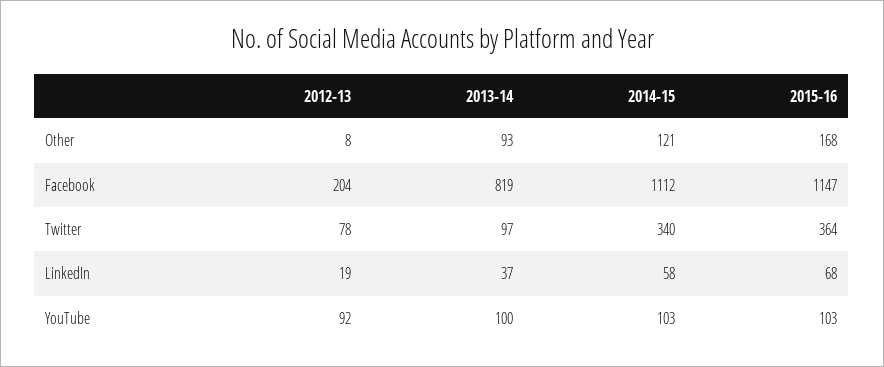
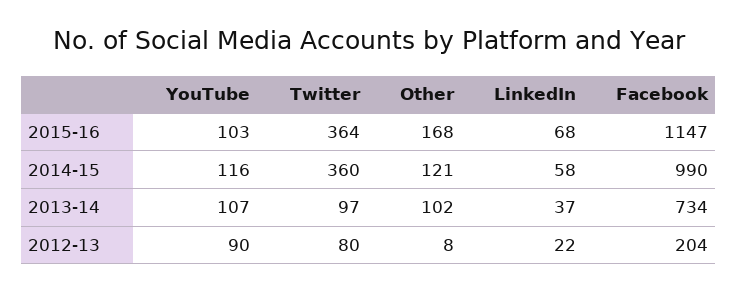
2013-14, Other: 93 -> 102
2013-14, Facebook: 819 -> 734
2014-15, Facebook: 1112 -> 990
2012-13, Twitter: 78 -> 80
2014-15, Twitter: 340 -> 360
2012-13, LinkedIn: 19 -> 22
2012-13, YouTube: 92 -> 90
2013-14, YouTube: 100 -> 107
2014-15, YouTube: 103 -> 116

